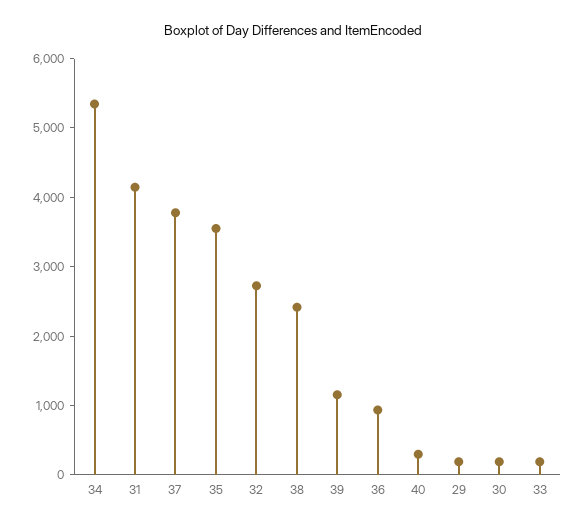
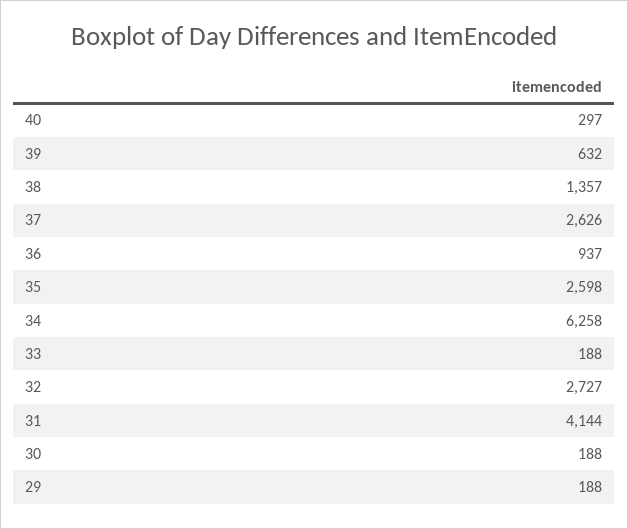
34: 5400 -> 6258
37: 3800 -> 2626
35: 3600 -> 2598
38: 2400 -> 1357
39: 1200 -> 632

